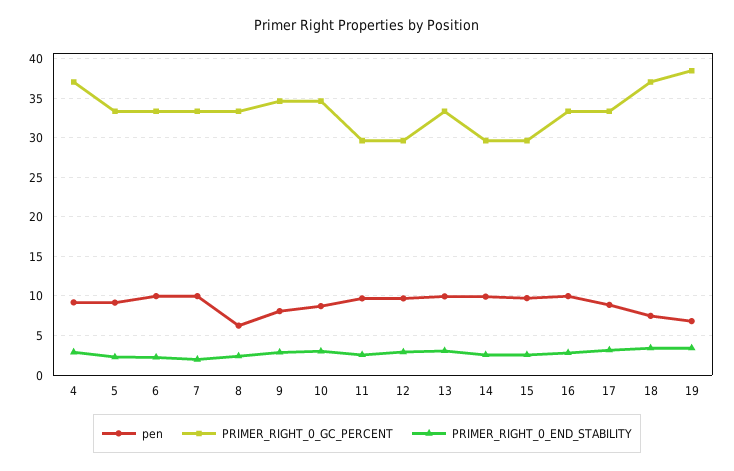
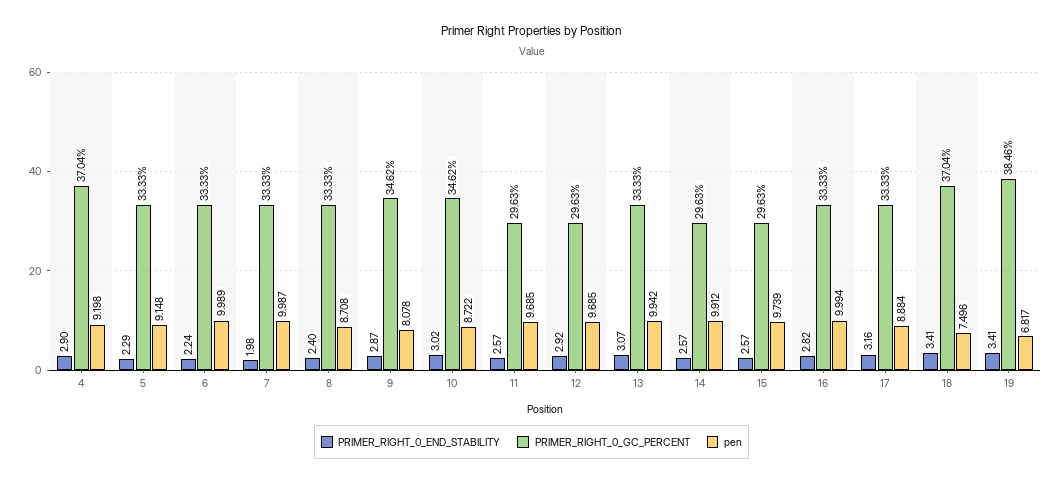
pen, 8: 6 -> 8.708

